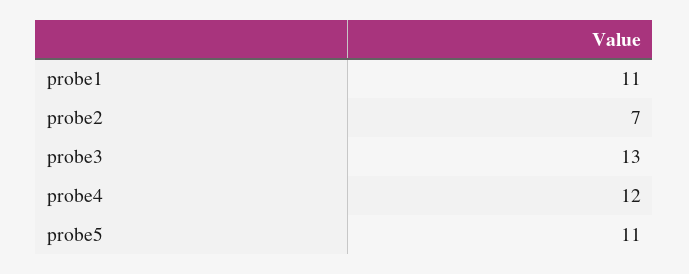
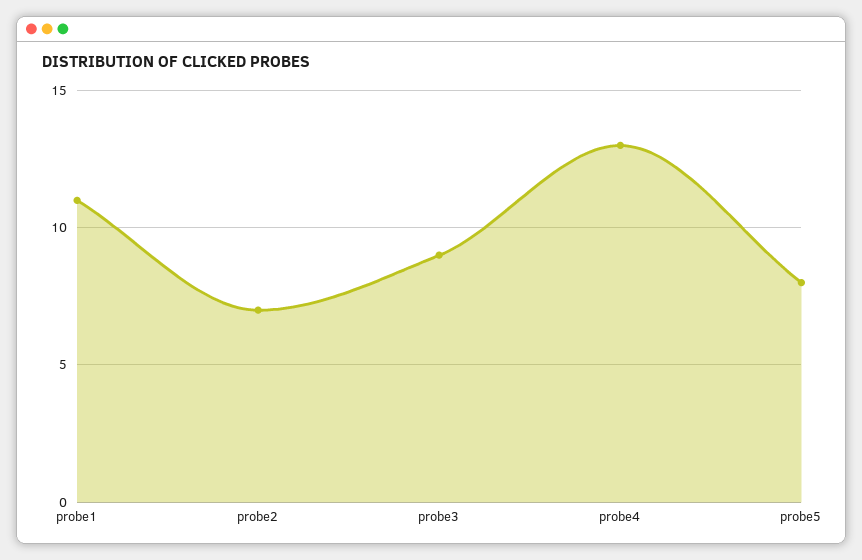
probe3: 13 -> 9
probe4: 12 -> 13
probe5: 11 -> 8

